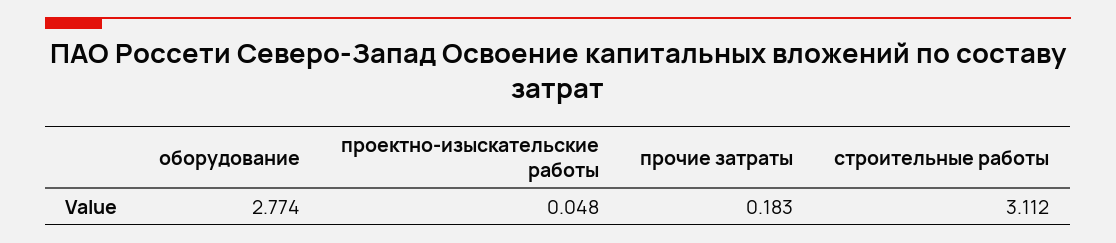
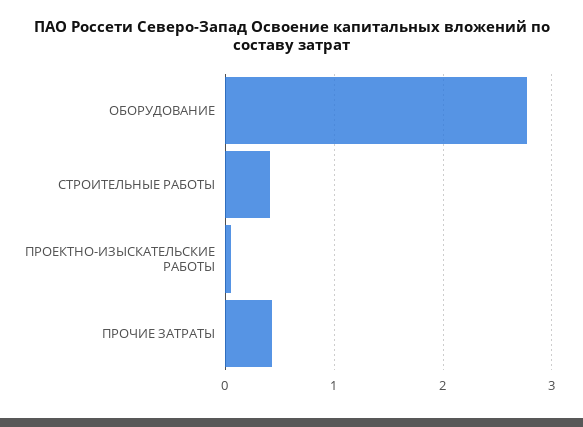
прочие затраты: 0.183 -> 0.4
строительные работы: 3.112 -> 0.4

